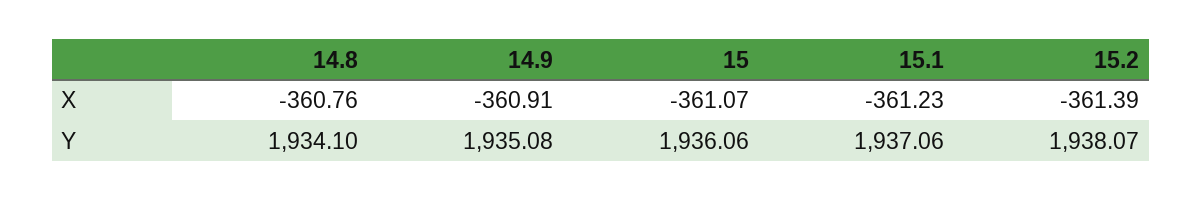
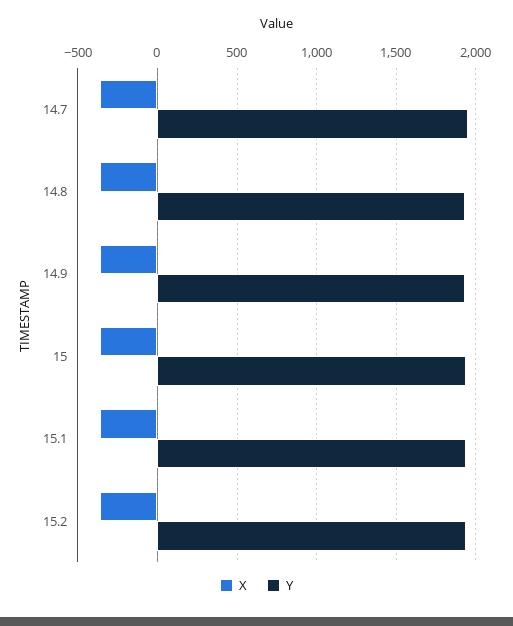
X, 14.7: none -> -350
Y, 14.7: none -> 1950

